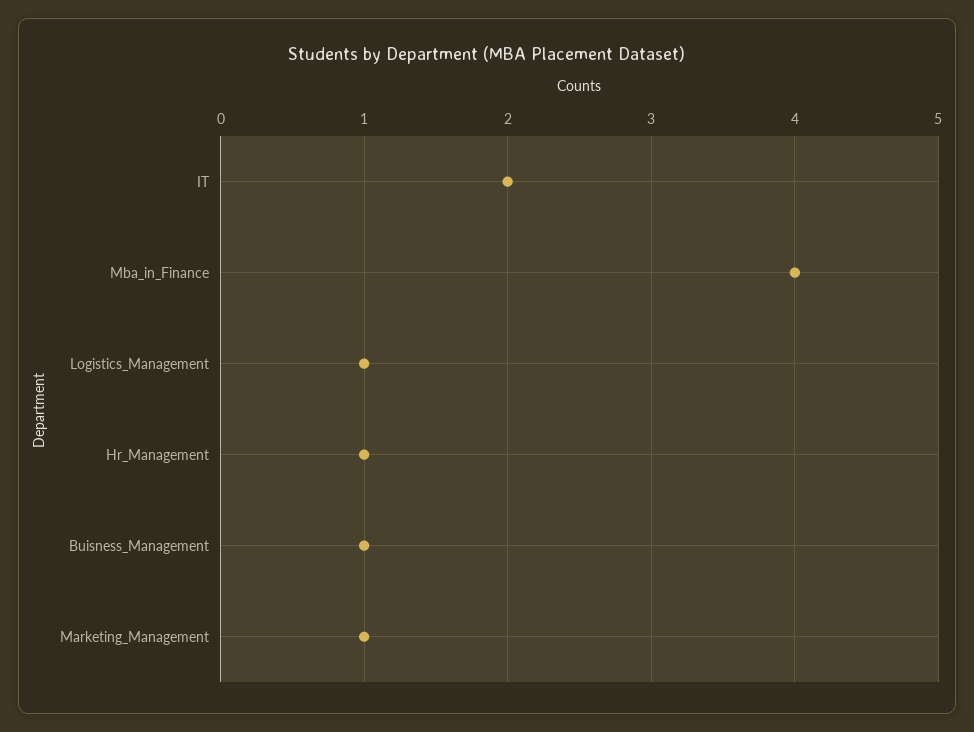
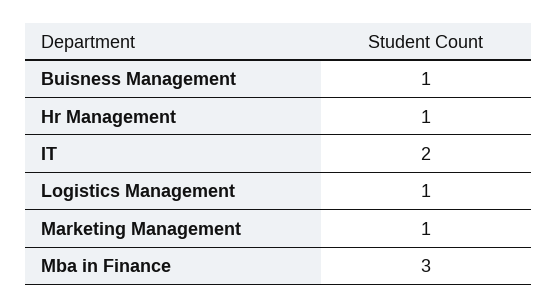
Mba_in_Finance: 4 -> 3

